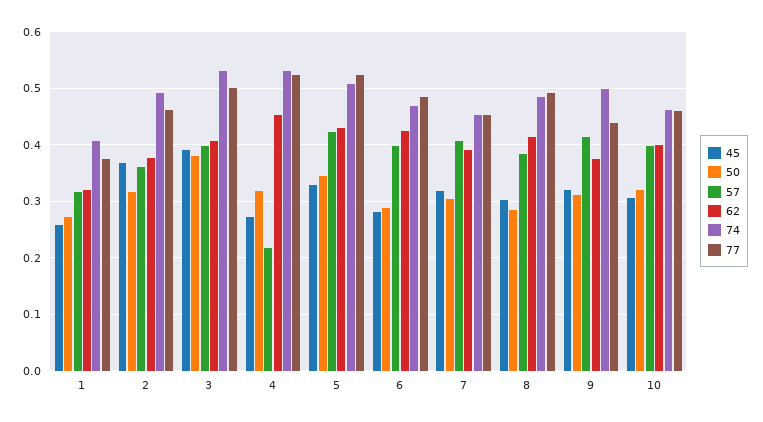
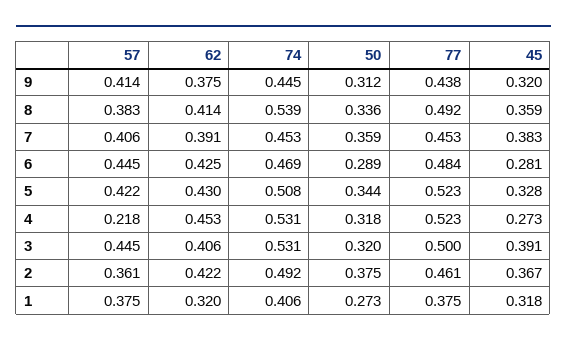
45, 1: 0.26 -> 0.318
57, 1: 0.32 -> 0.375
50, 2: 0.32 -> 0.375
62, 2: 0.38 -> 0.422
50, 3: 0.38 -> 0.32
57, 3: 0.4 -> 0.445
57, 6: 0.4 -> 0.445
45, 7: 0.32 -> 0.383
50, 7: 0.3 -> 0.359
45, 8: 0.3 -> 0.359
50, 8: 0.28 -> 0.336
74, 8: 0.48 -> 0.539
74, 9: 0.5 -> 0.445
45, 10: 0.3 -> none
50, 10: 0.32 -> none
57, 10: 0.4 -> none
62, 10: 0.4 -> none
74, 10: 0.46 -> none
77, 10: 0.46 -> none

